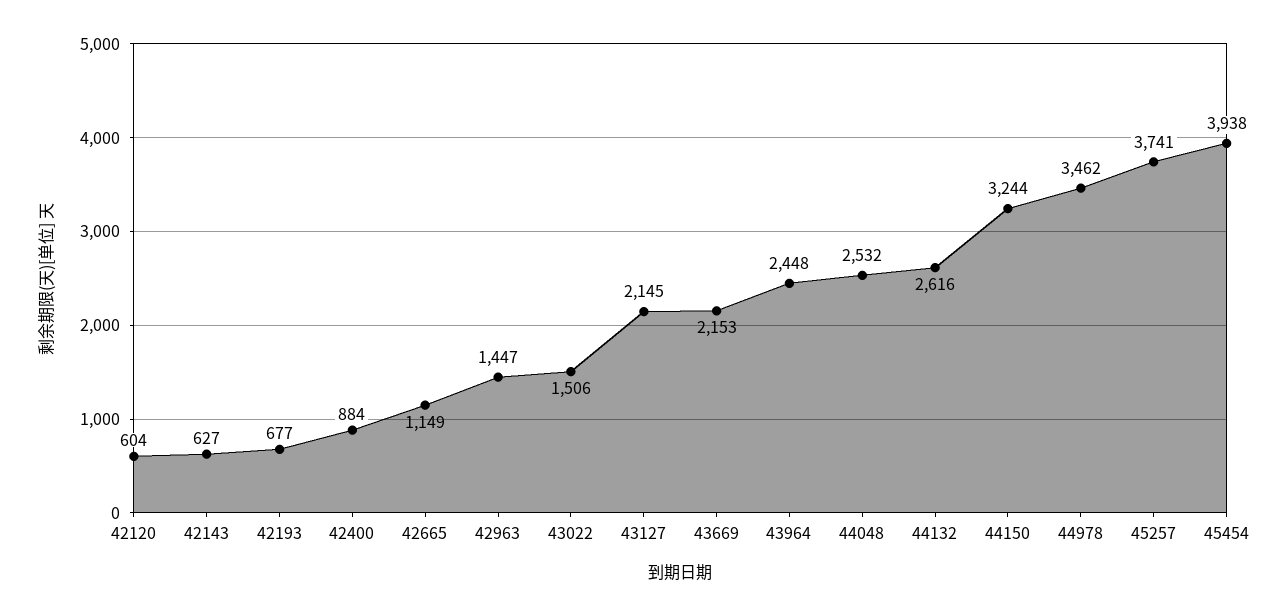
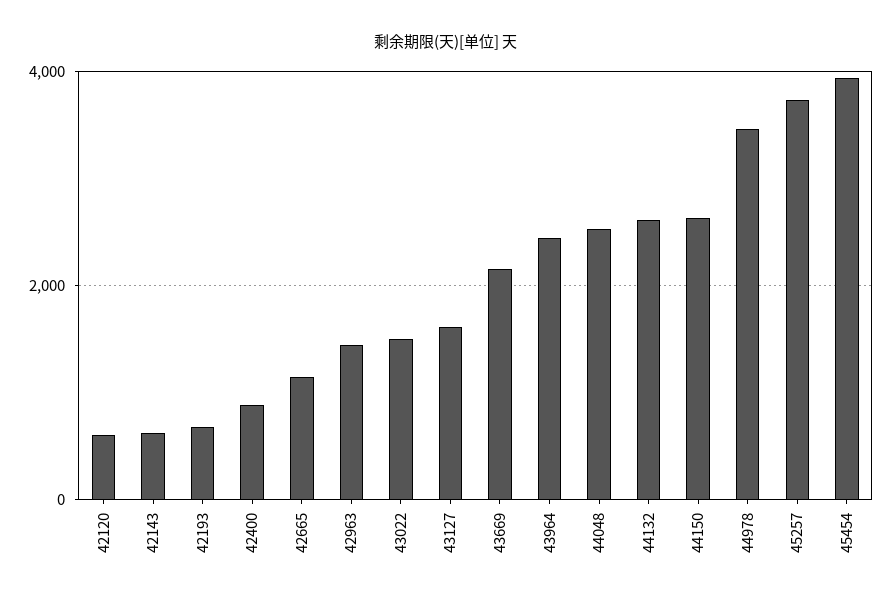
43127: 2145 -> 1600
44150: 3244 -> 2600

